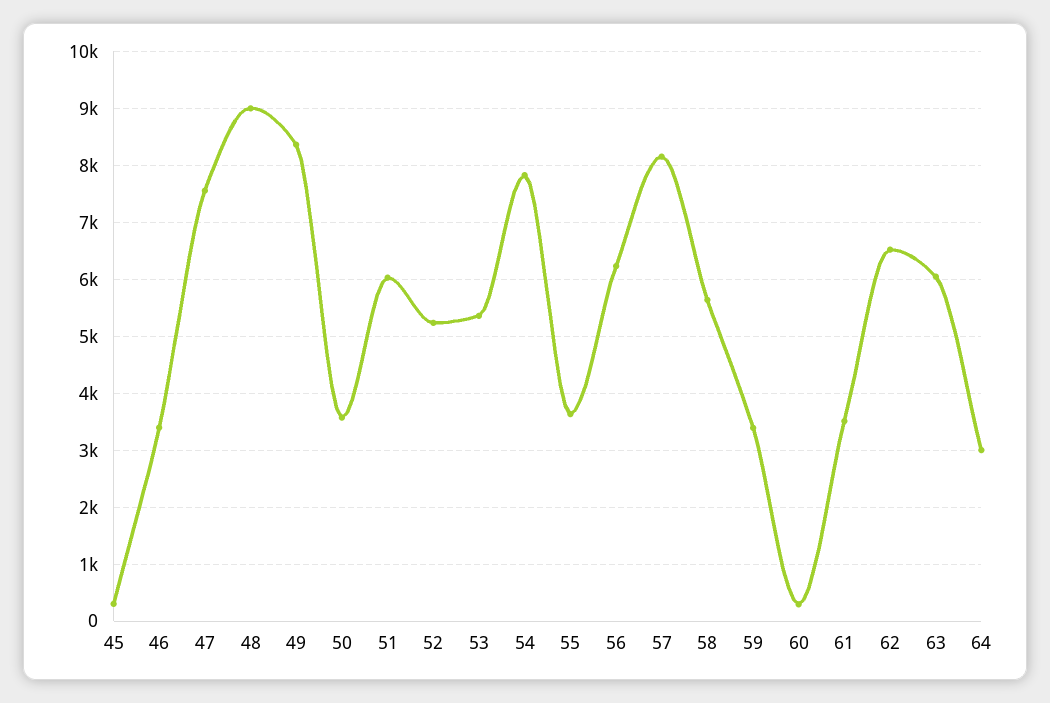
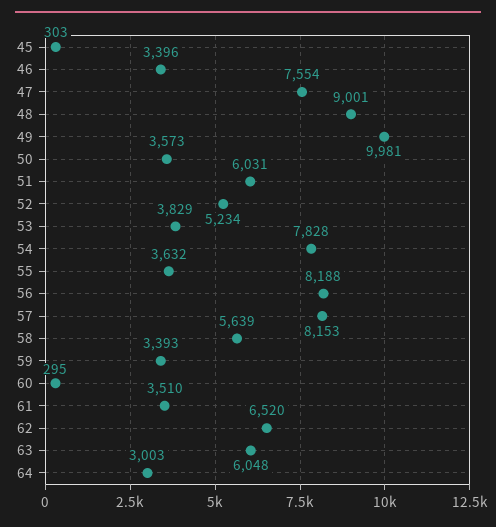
49: 8400 -> 9981
53: 5400 -> 3829
56: 6200 -> 8188

